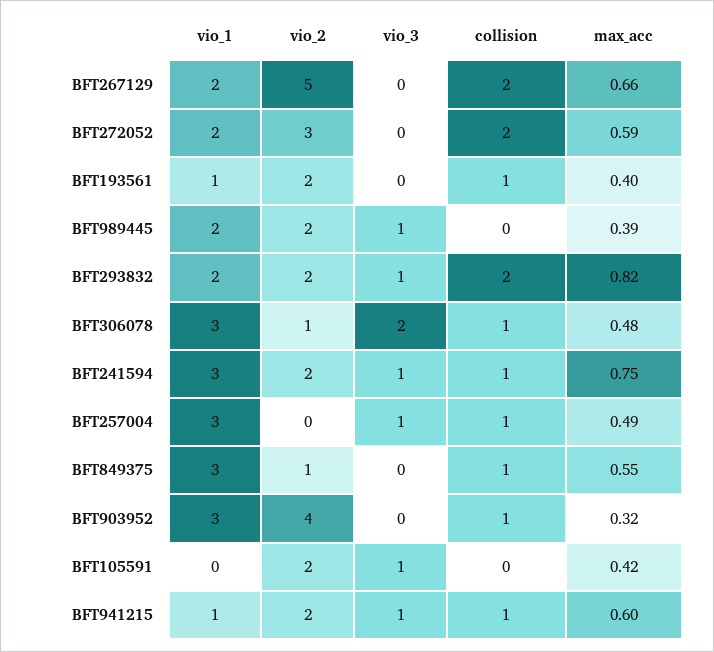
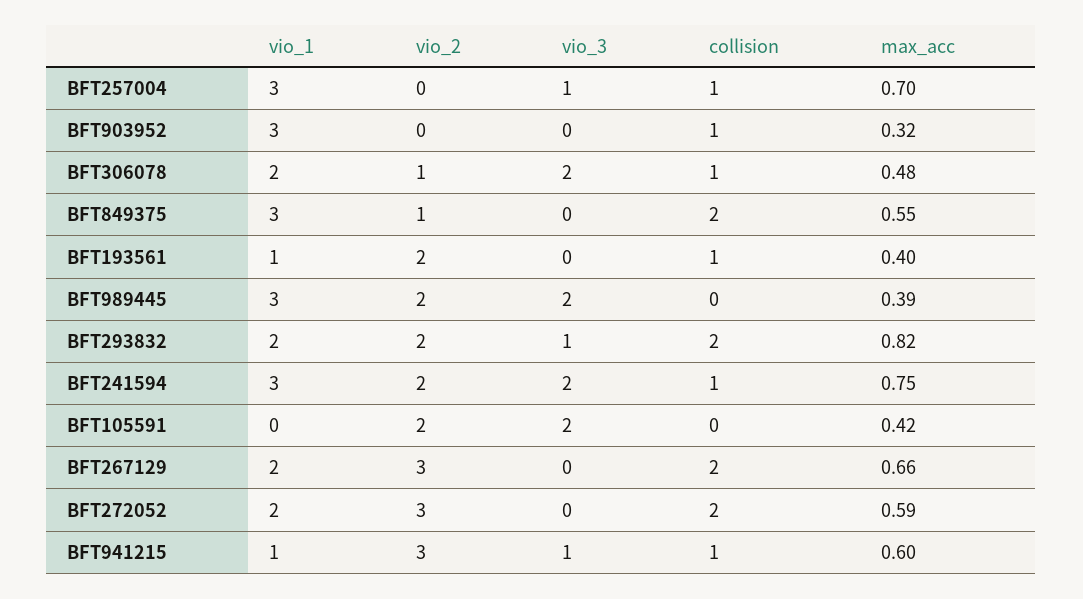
vio_2, BFT267129: 5 -> 3
vio_1, BFT989445: 2 -> 3
vio_3, BFT989445: 1 -> 2
vio_1, BFT306078: 3 -> 2
vio_3, BFT241594: 1 -> 2
max_acc, BFT257004: 0.49 -> 0.7
collision, BFT849375: 1 -> 2
vio_2, BFT903952: 4 -> 0
vio_3, BFT105591: 1 -> 2
vio_2, BFT941215: 2 -> 3

